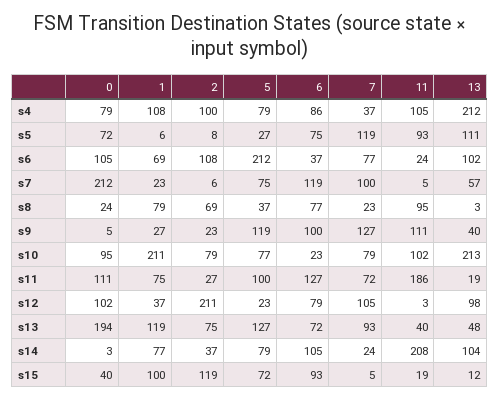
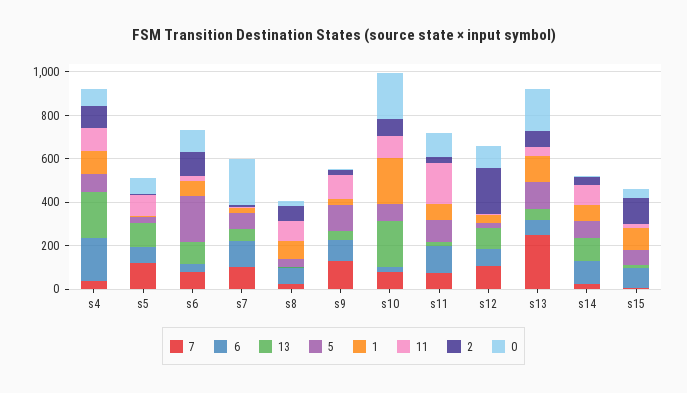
6, s4: 86 -> 200
0, s10: 95 -> 200
7, s13: 93 -> 250
11, s14: 208 -> 100

